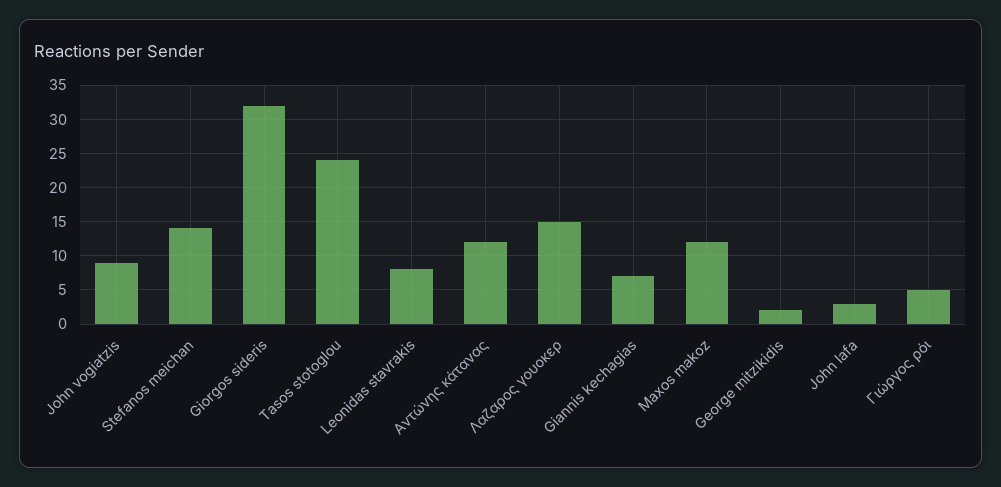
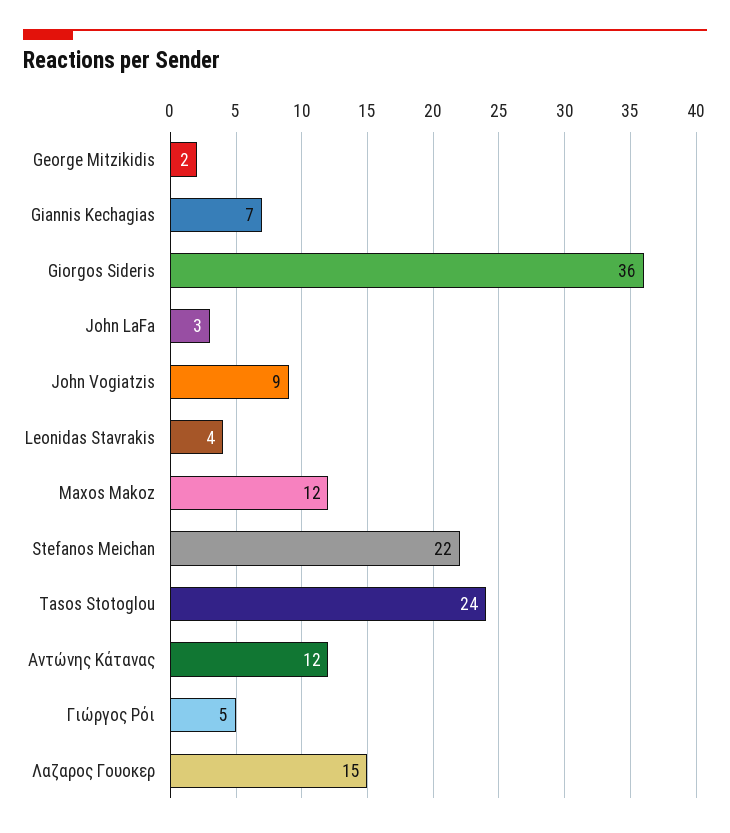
Stefanos meichan: 14 -> 22
Giorgos sideris: 32 -> 36
Leonidas stavrakis: 8 -> 4

